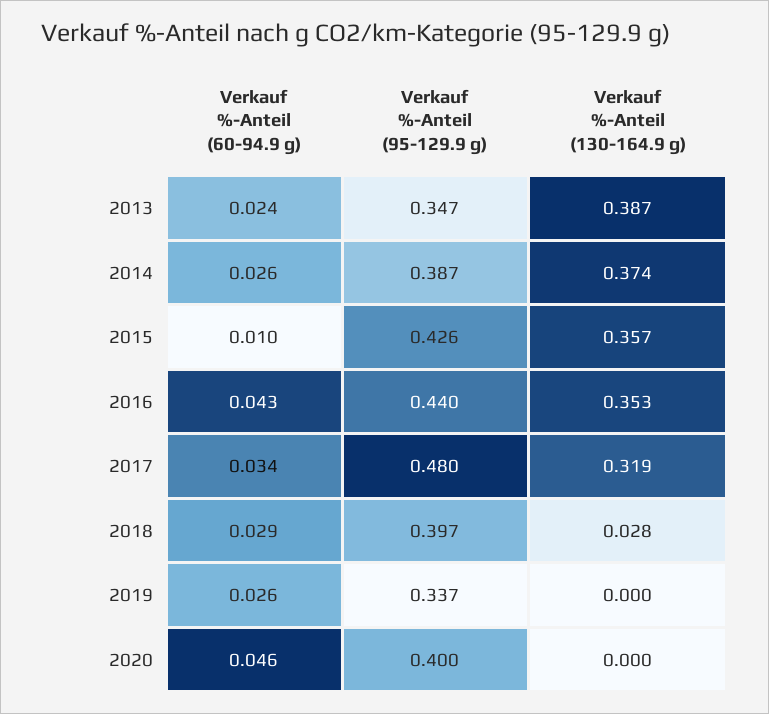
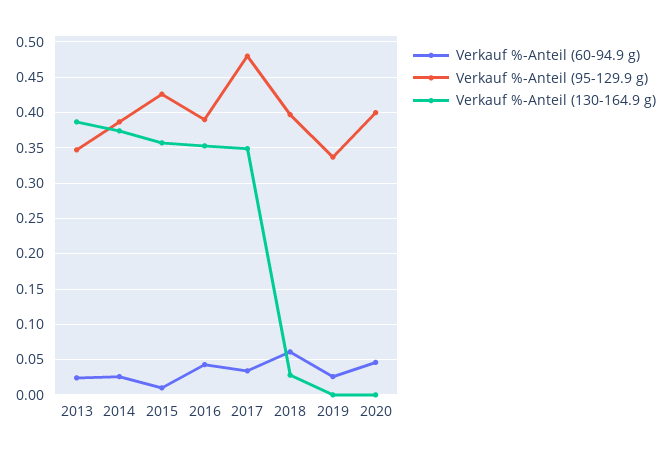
Verkauf %-Anteil (95-129.9 g), 2016: 0.44 -> 0.39
Verkauf %-Anteil (130-164.9 g), 2017: 0.319 -> 0.35
Verkauf %-Anteil (60-94.9 g), 2018: 0.029 -> 0.06

